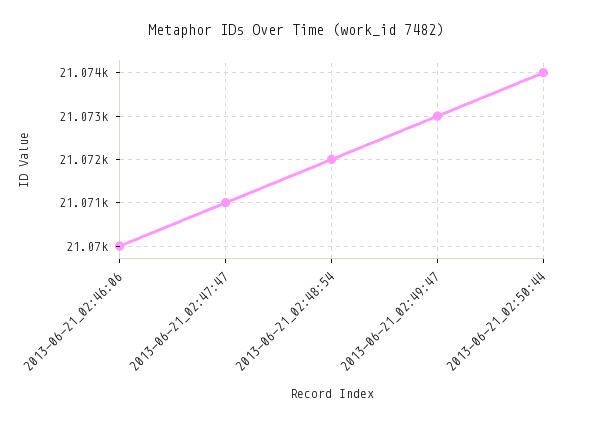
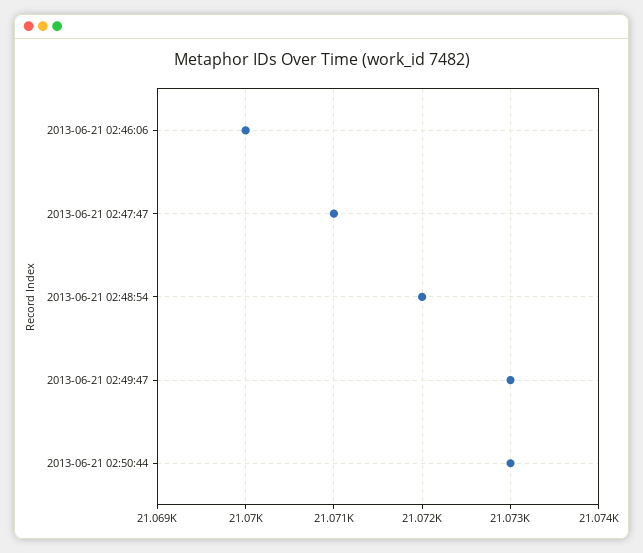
2013-06-21_02:50:44: 21074 -> 21073

